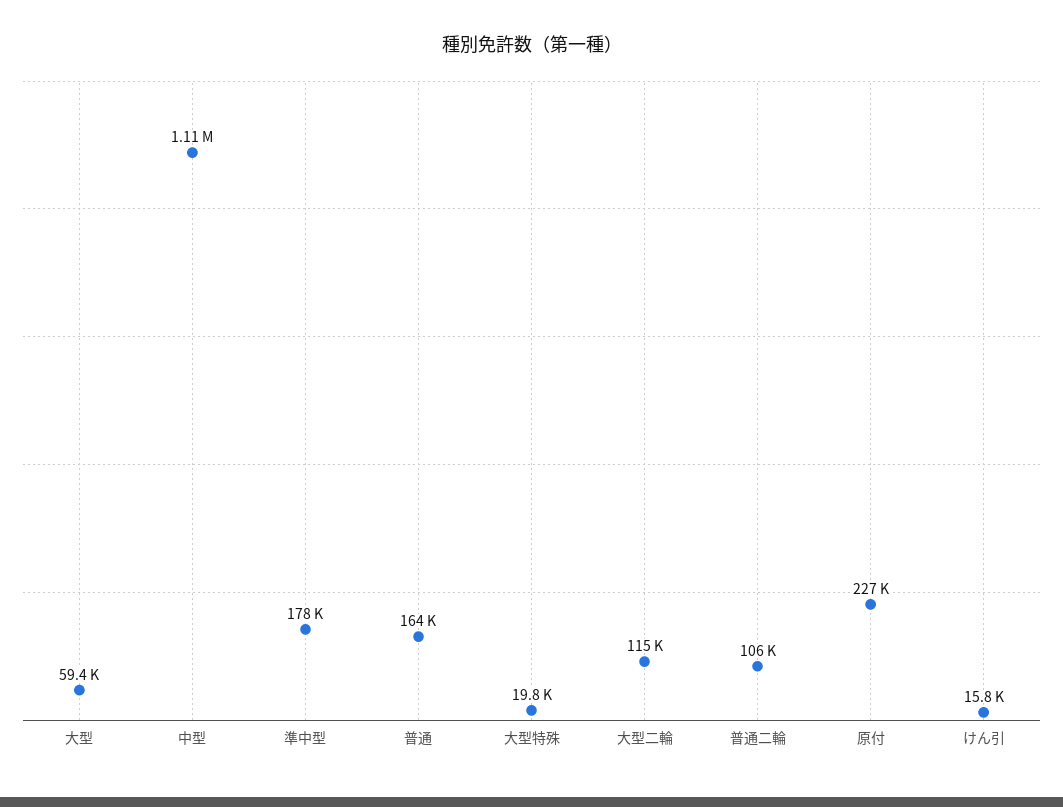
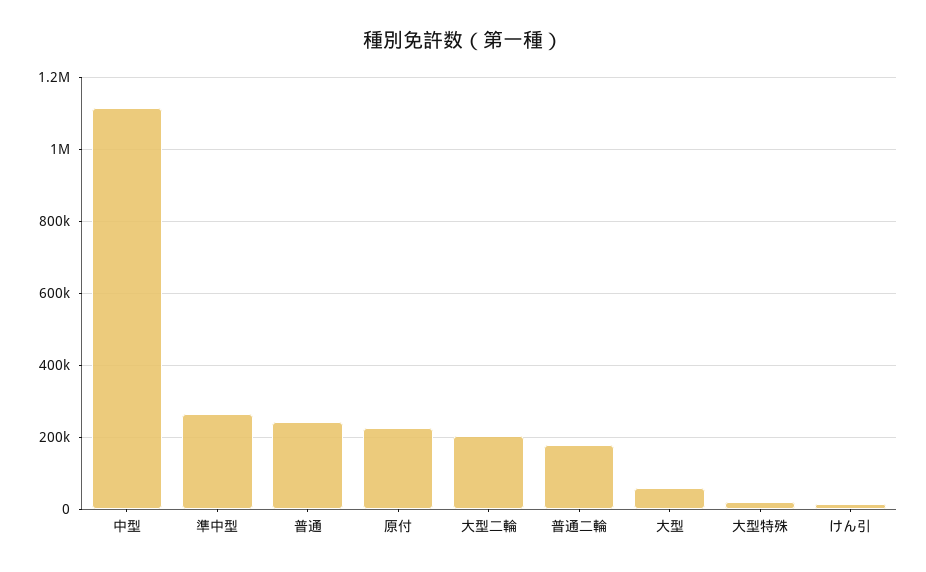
準中型: 178000 -> 260000
普通: 164000 -> 240000
大型二輪: 115000 -> 200000
普通二輪: 106000 -> 180000

